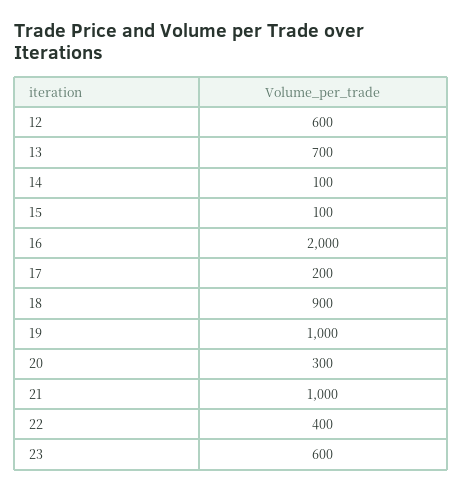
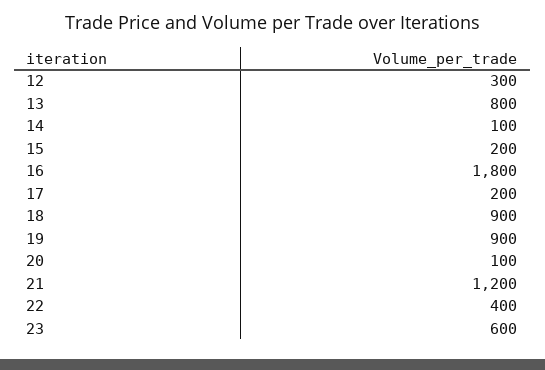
12: 600 -> 300
13: 700 -> 800
15: 100 -> 200
16: 2000 -> 1800
19: 1000 -> 900
20: 300 -> 100
21: 1000 -> 1200

